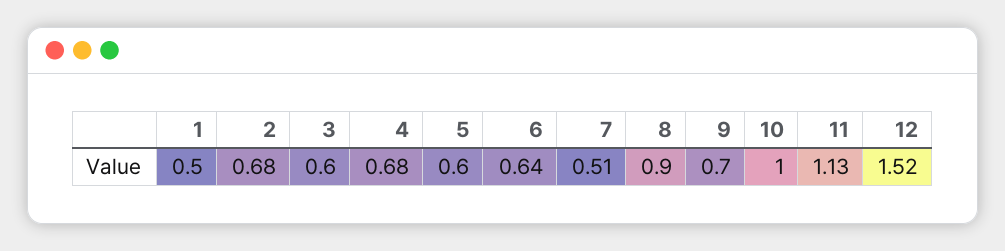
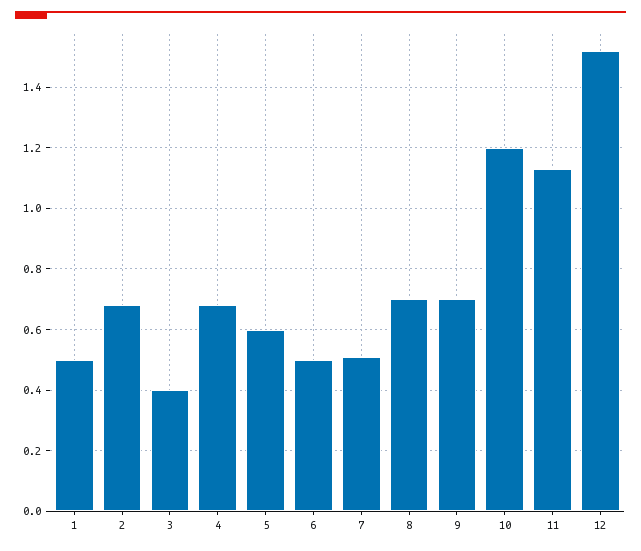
3: 0.6 -> 0.4
6: 0.64 -> 0.5
8: 0.9 -> 0.7
10: 1 -> 1.2

